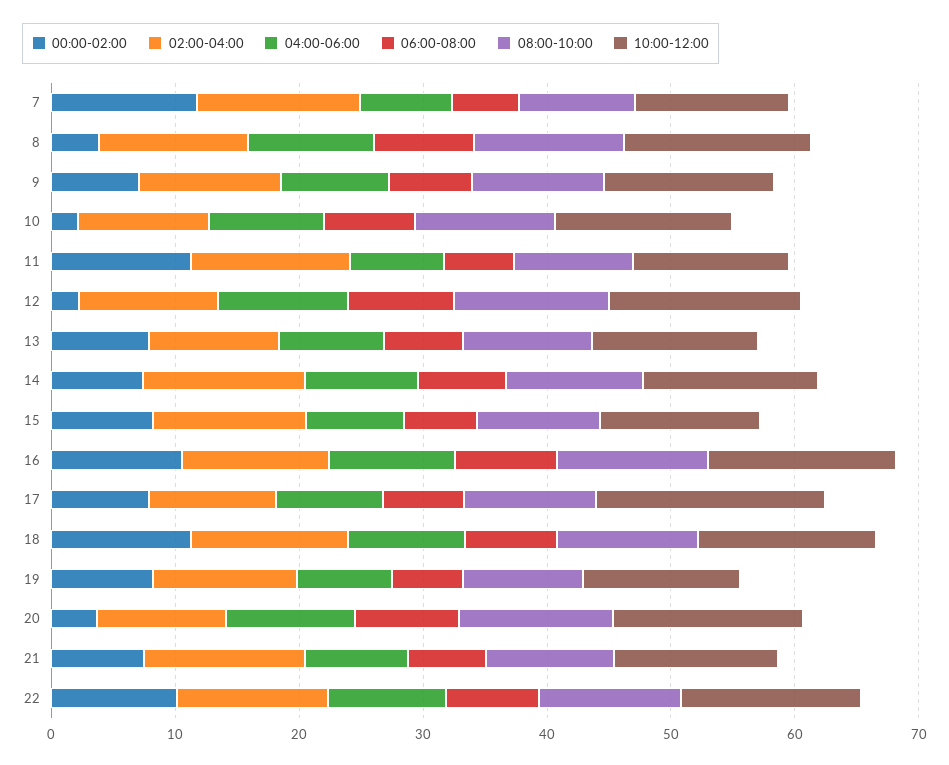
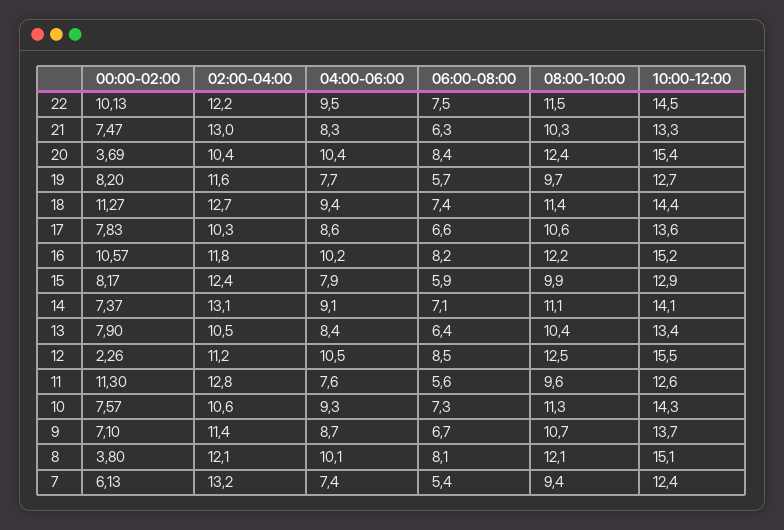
00:00-02:00, 7: 12 -> 6.13
00:00-02:00, 10: 2 -> 7.57
10:00-12:00, 17: 18 -> 13.6

